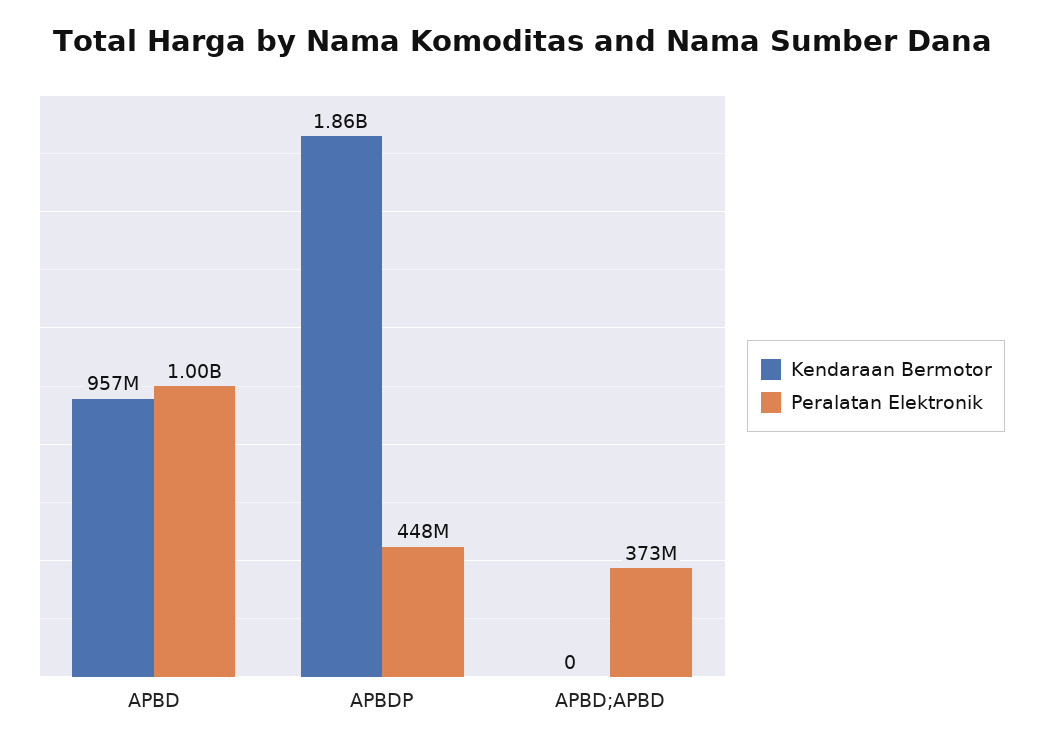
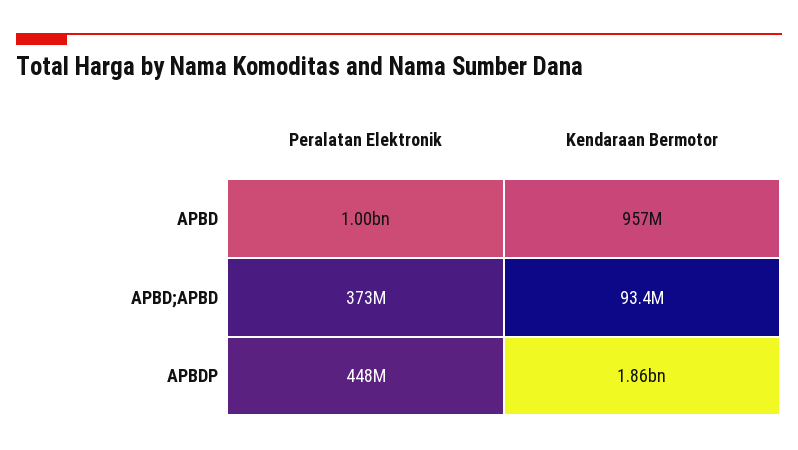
Kendaraan Bermotor, APBD;APBD: 0 -> 93400000

